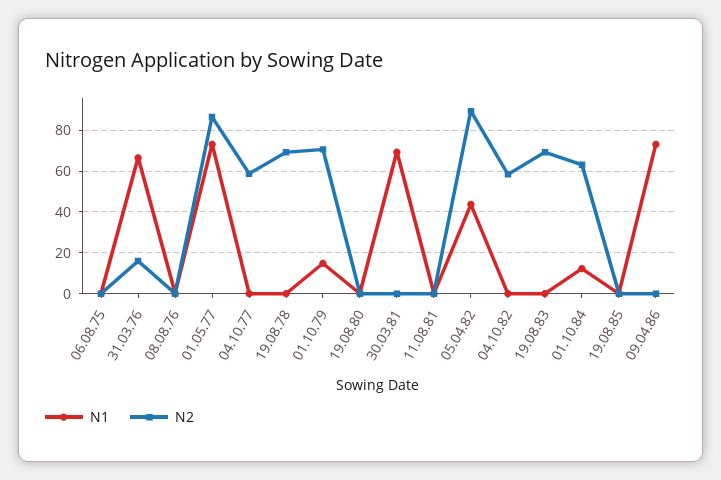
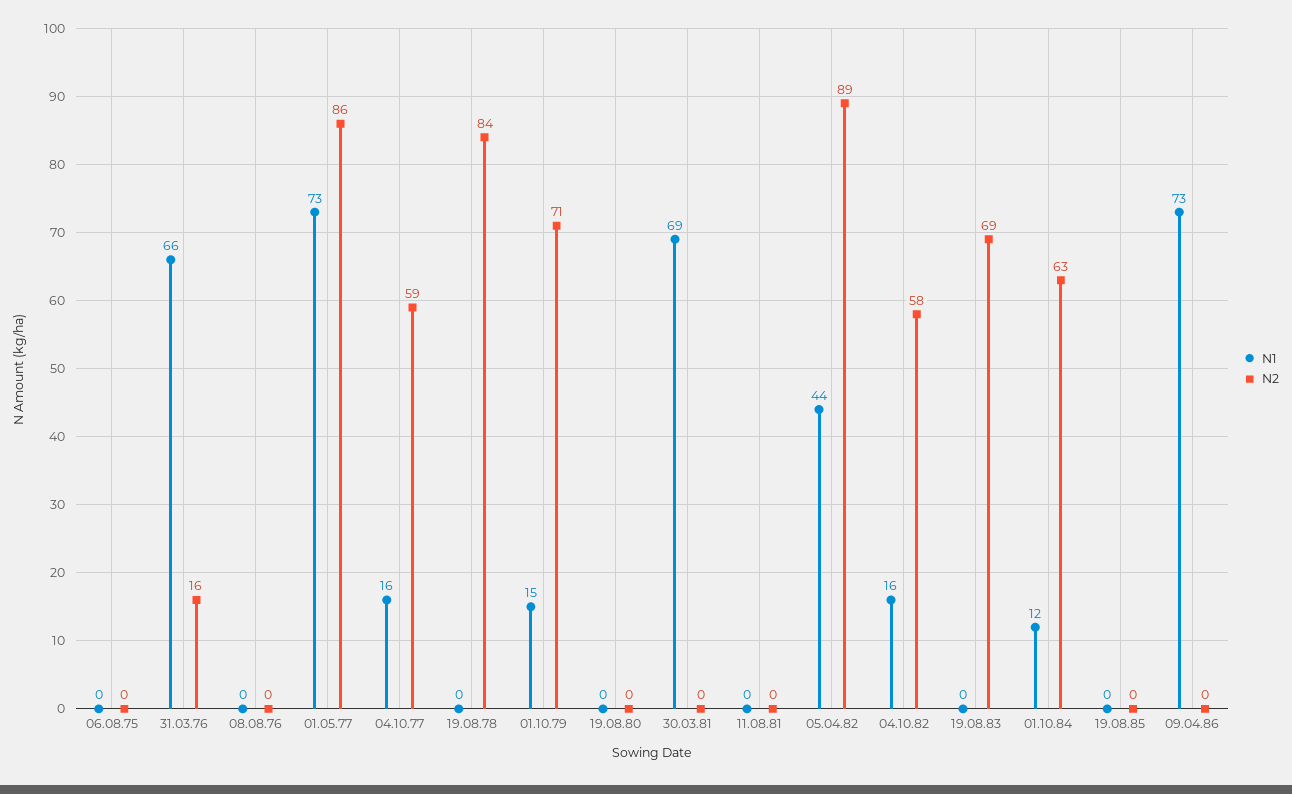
N1, 04.10.77: 0 -> 16
N2, 19.08.78: 70 -> 84
N1, 04.10.82: 0 -> 16

